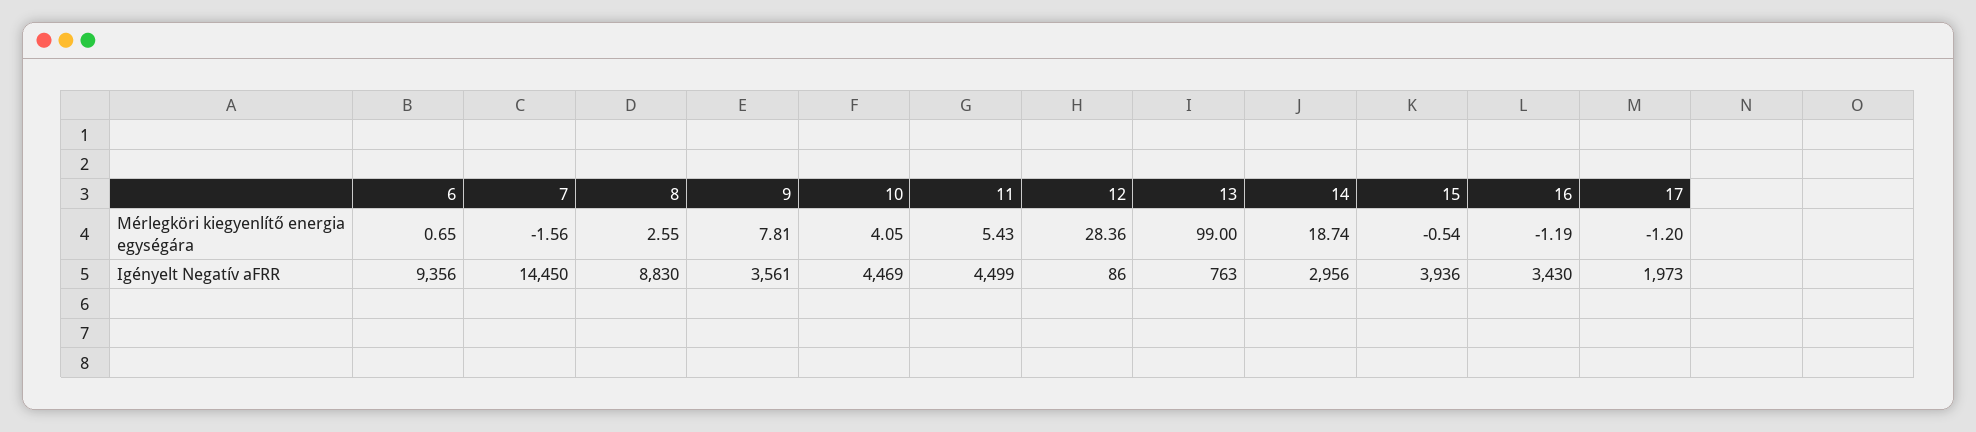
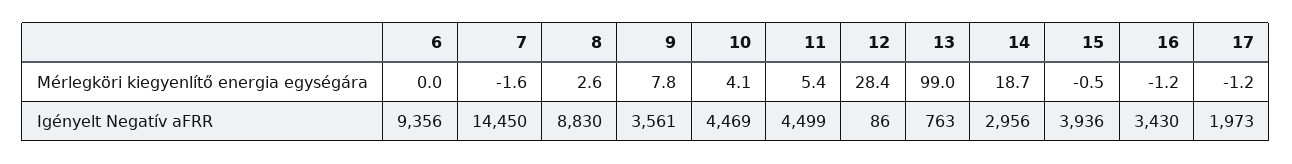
6, Mérlegköri kiegyenlítő energia egységára: 0.65 -> 0

